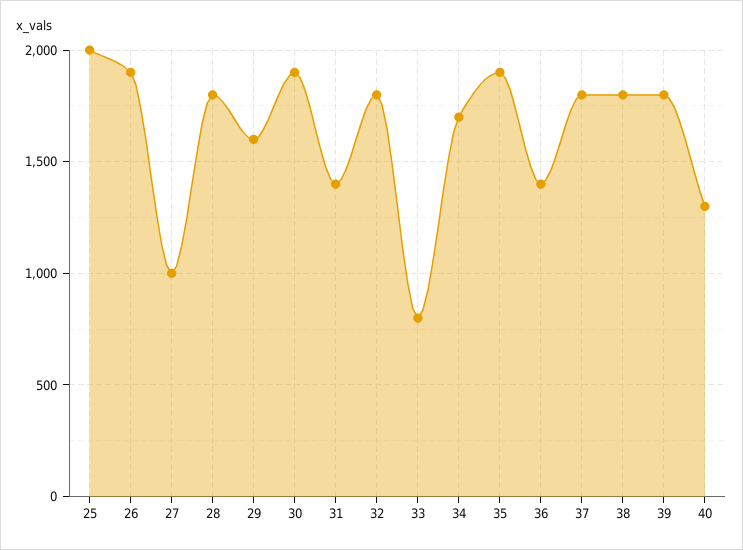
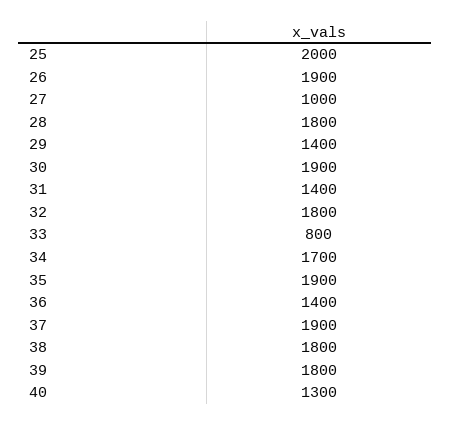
29: 1600 -> 1400
37: 1800 -> 1900

